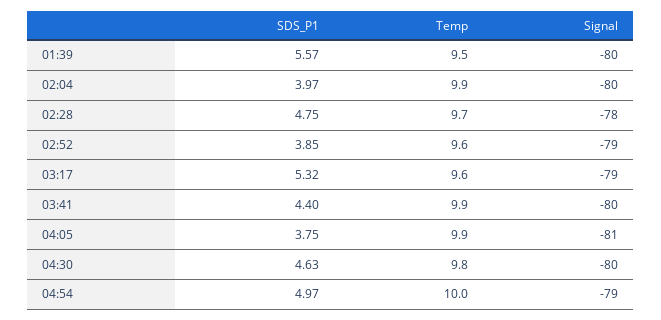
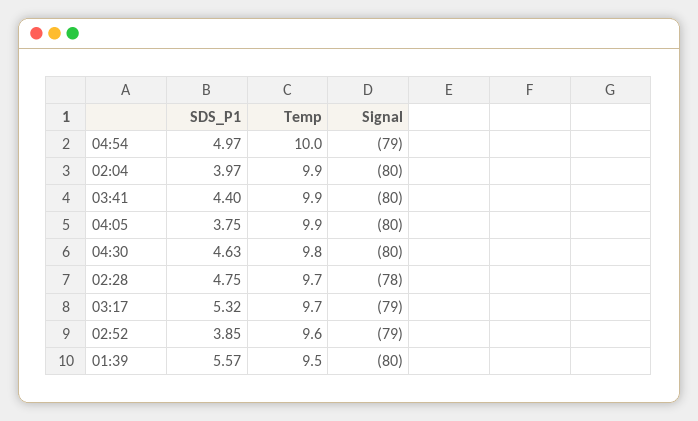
Temp, 03:17: 9.6 -> 9.7
Signal, 04:05: -81 -> -80

